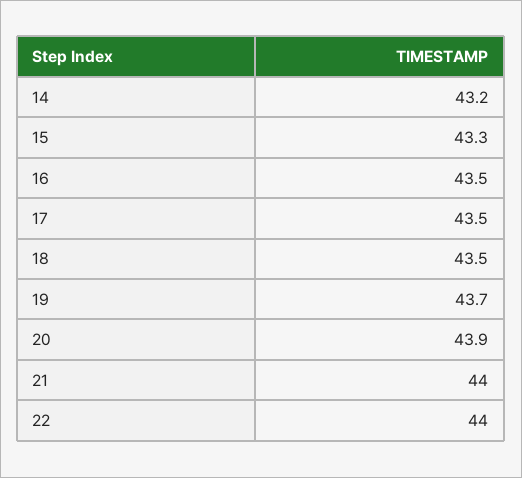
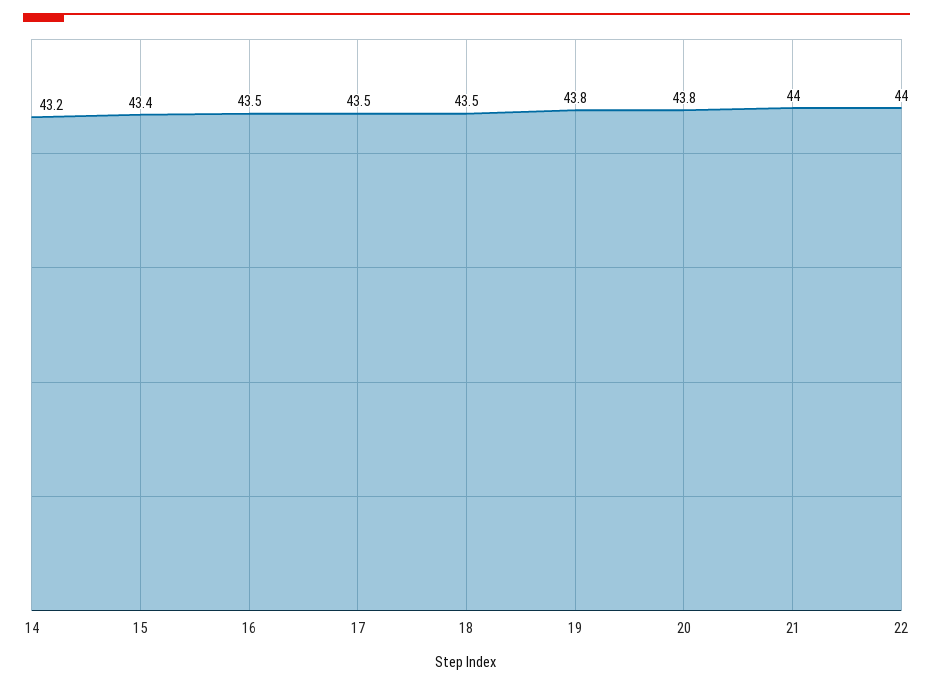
15: 43.3 -> 43.4
19: 43.7 -> 43.8
20: 43.9 -> 43.8

